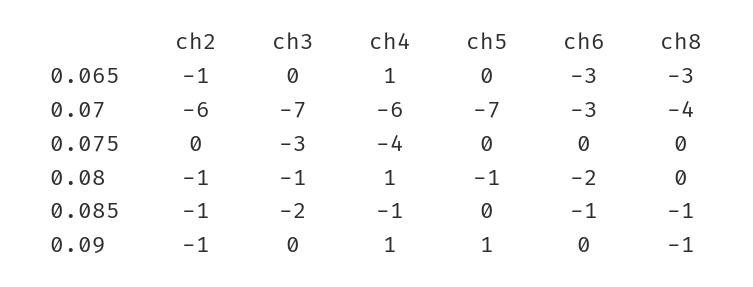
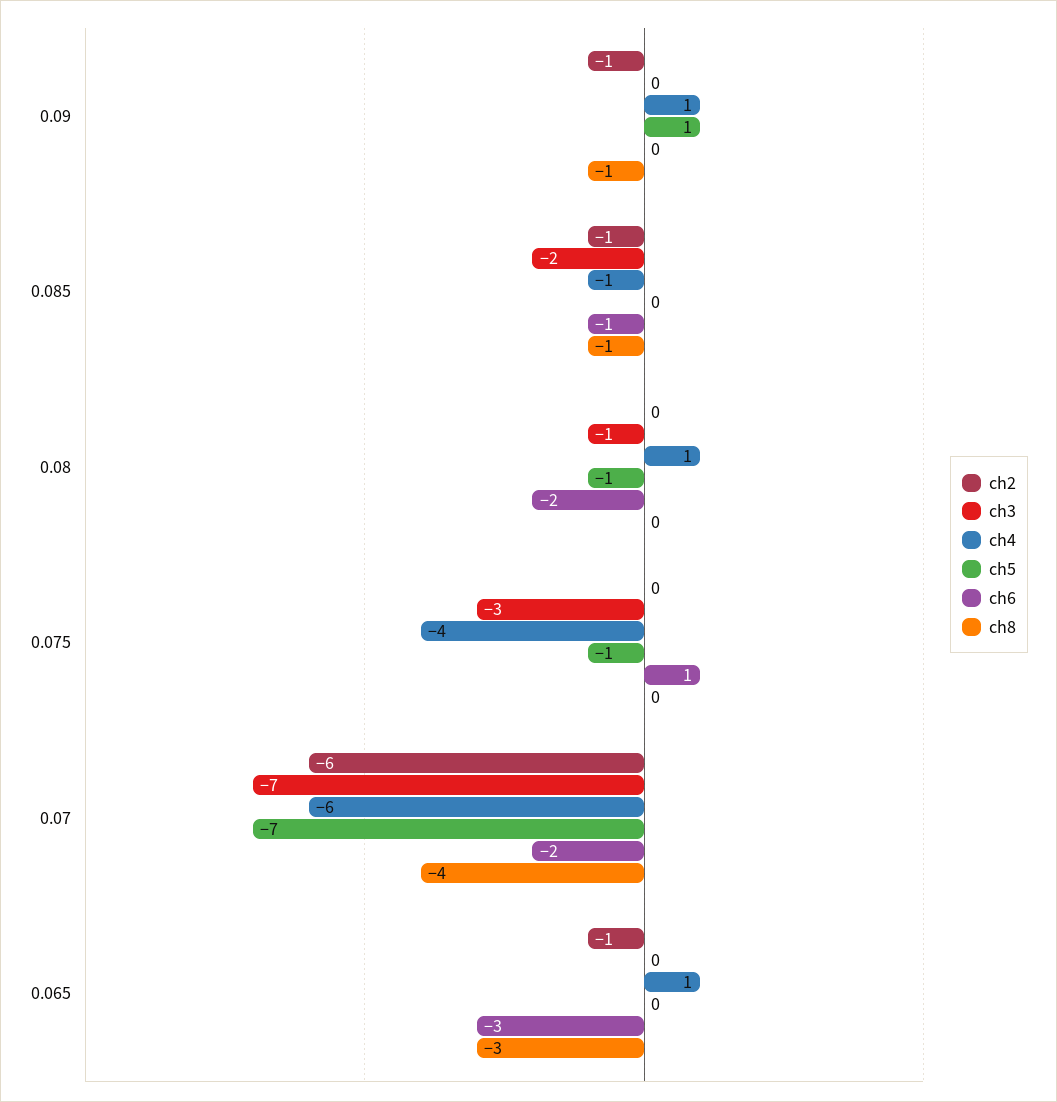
ch6, 0.07: -3 -> -2
ch5, 0.075: 0 -> -1
ch6, 0.075: 0 -> 1
ch2, 0.08: -1 -> 0

